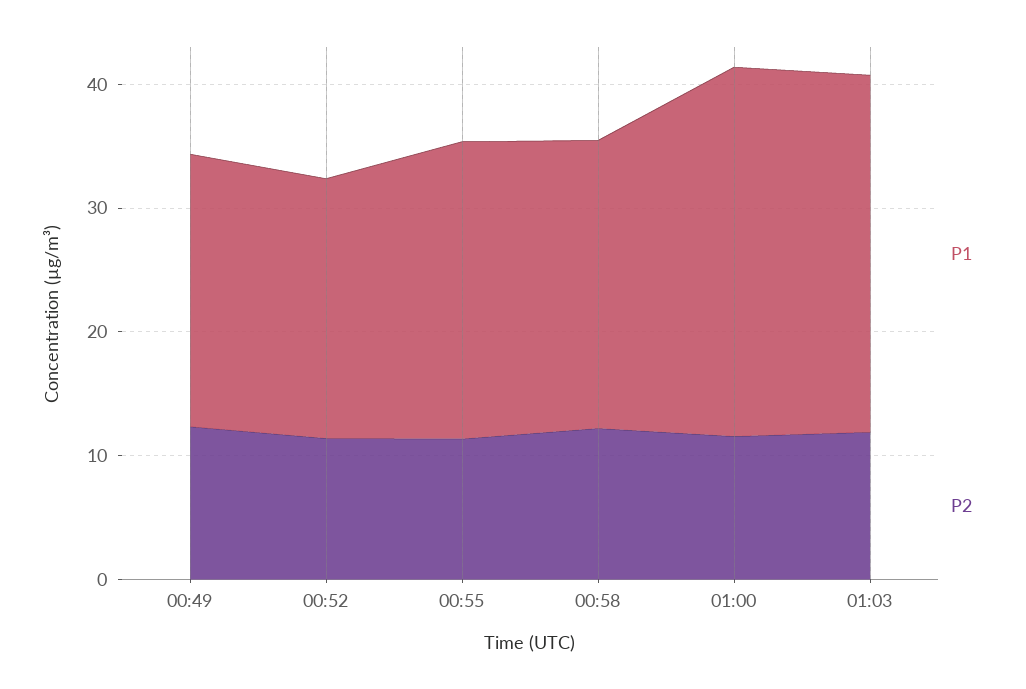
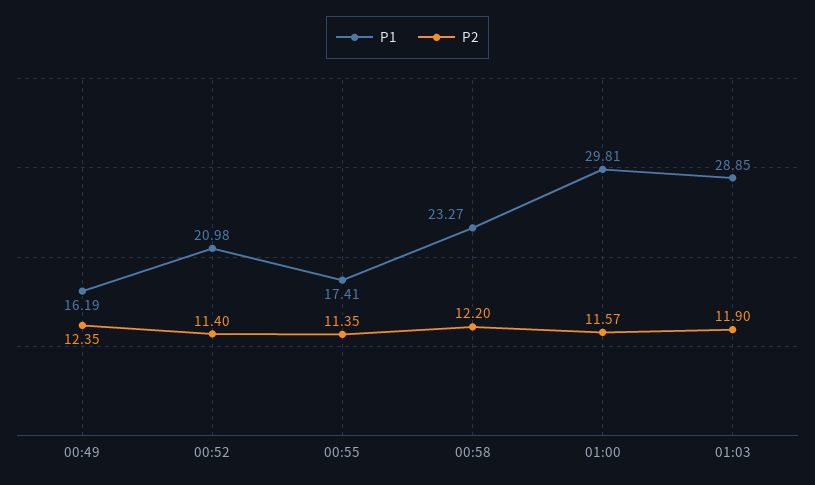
P1, 00:49: 22 -> 16.19
P1, 00:55: 24 -> 17.41

